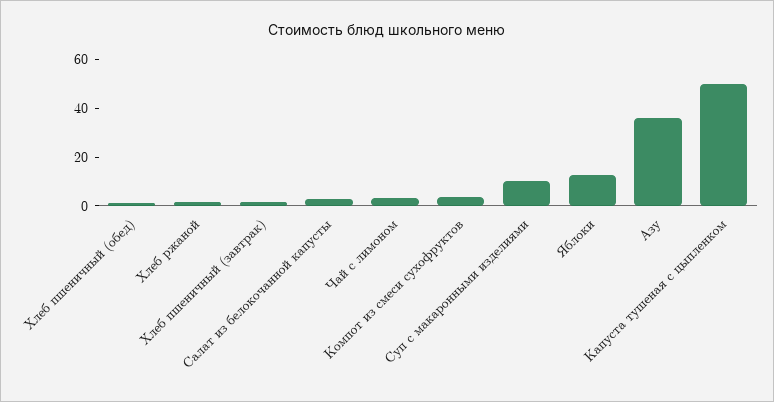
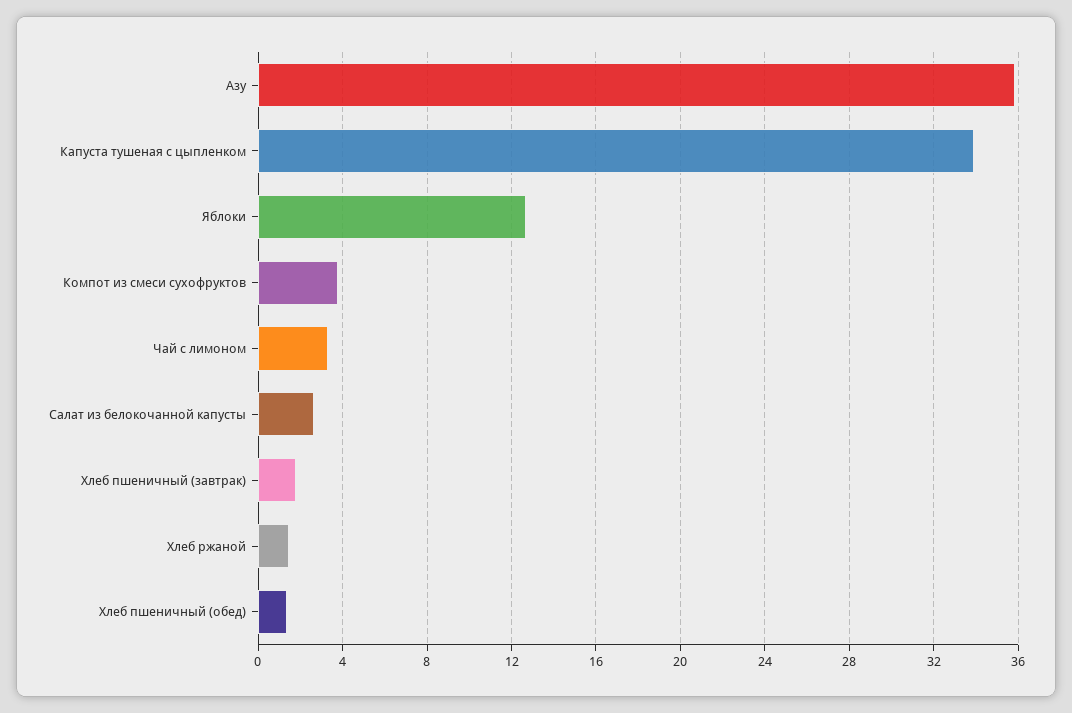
Суп с макаронными изделиями: 10 -> none
Капуста тушеная с цыпленком: 50 -> 34

